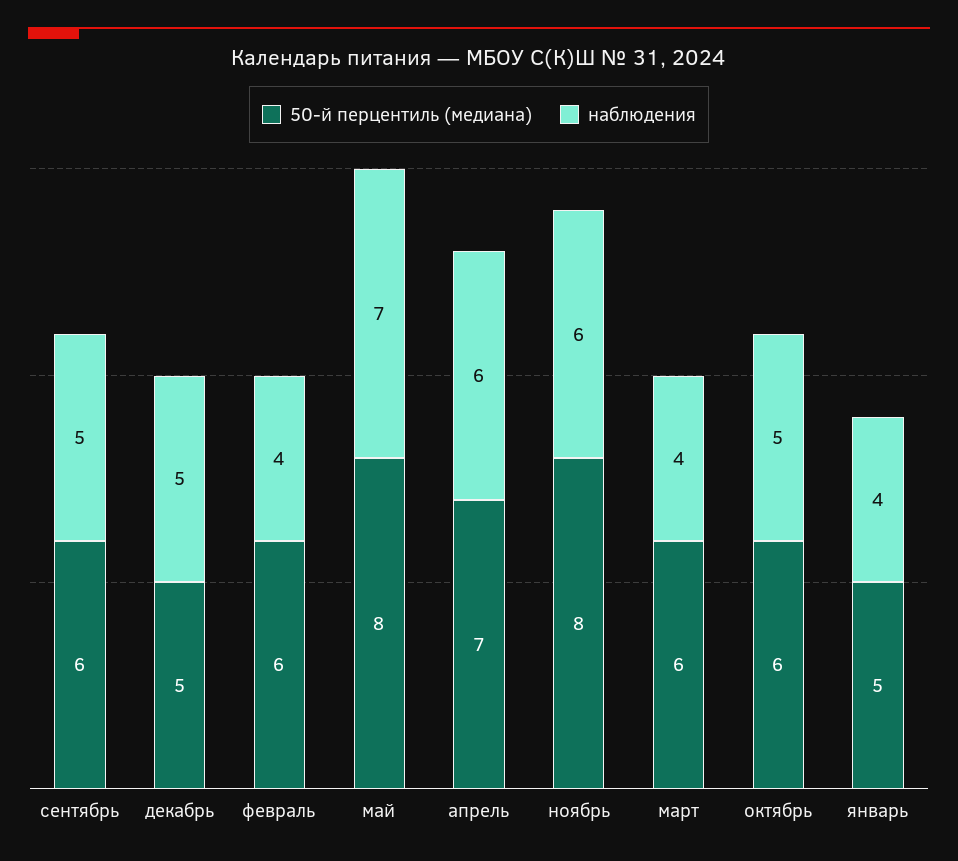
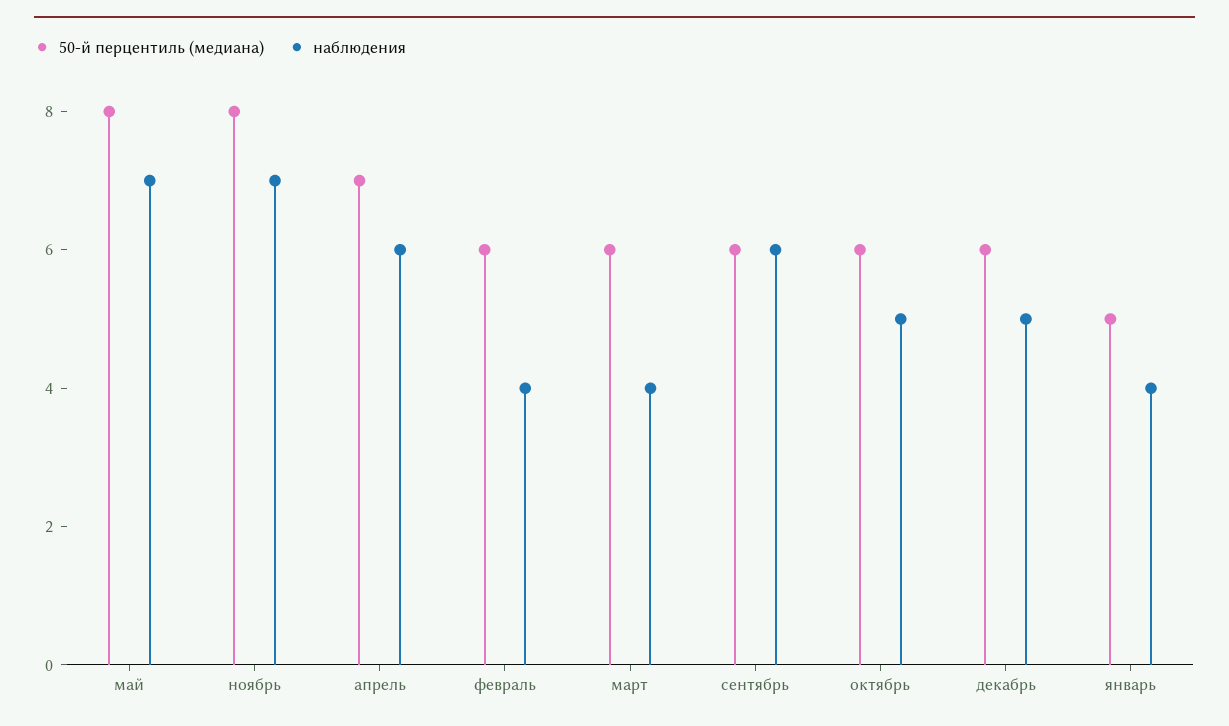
наблюдения, сентябрь: 5 -> 6
50-й перцентиль (медиана), декабрь: 5 -> 6
наблюдения, ноябрь: 6 -> 7

